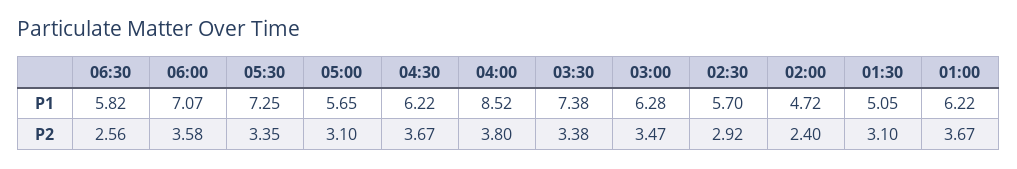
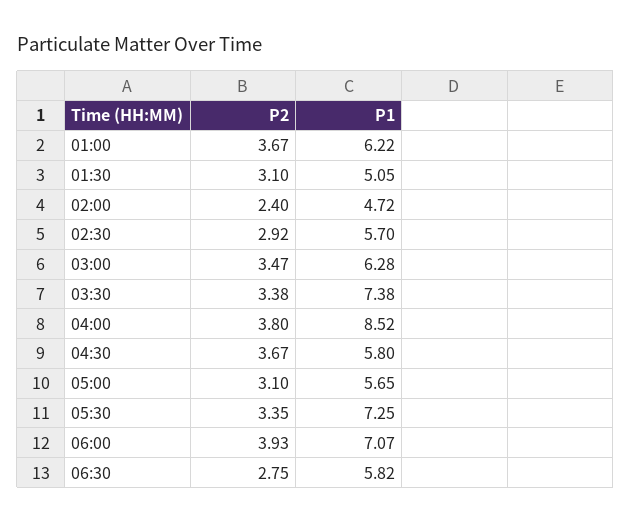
04:30, P1: 6.22 -> 5.8
06:30, P2: 2.56 -> 2.75
06:00, P2: 3.58 -> 3.93

